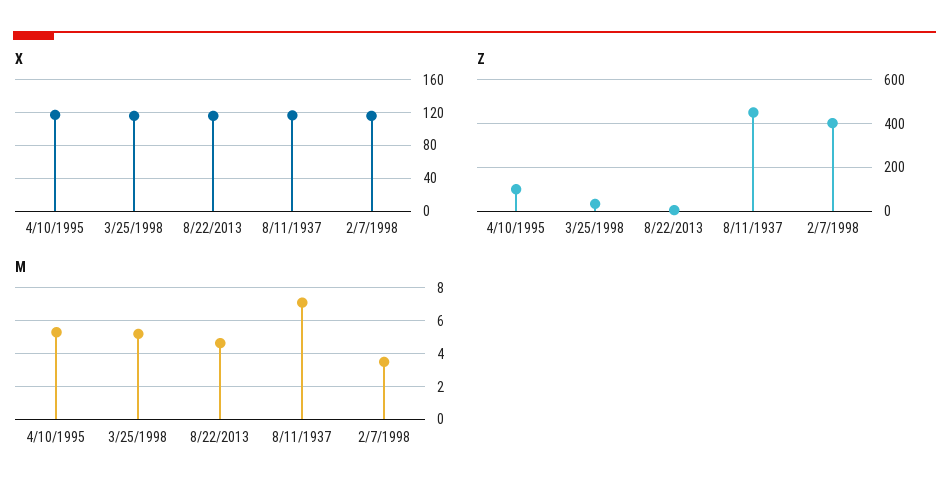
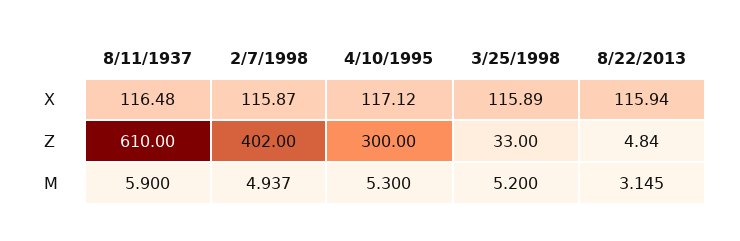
Z, 4/10/1995: 100 -> 300
Z, 8/11/1937: 450 -> 610
M, 8/22/2013: 4.5 -> 3.145
M, 8/11/1937: 7 -> 5.9
M, 2/7/1998: 3.5 -> 4.937

